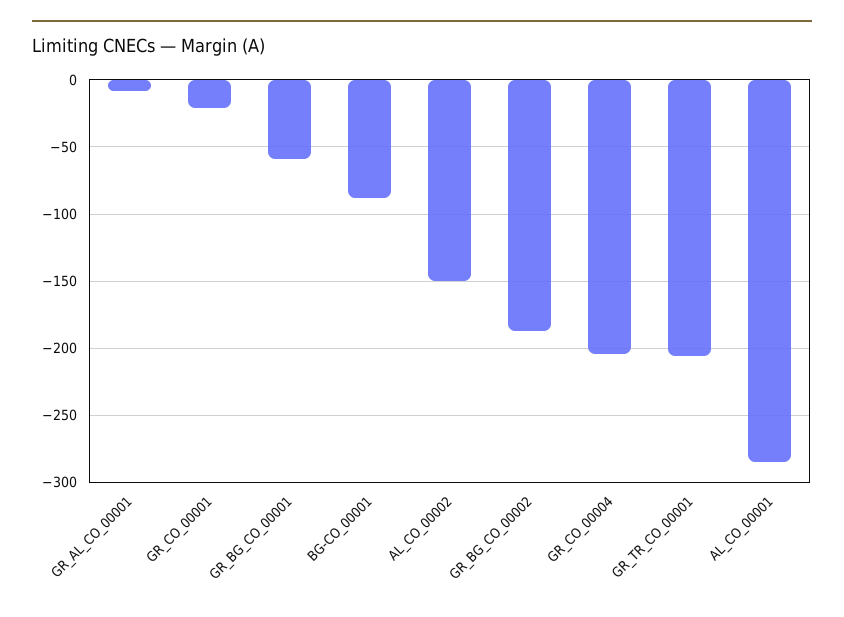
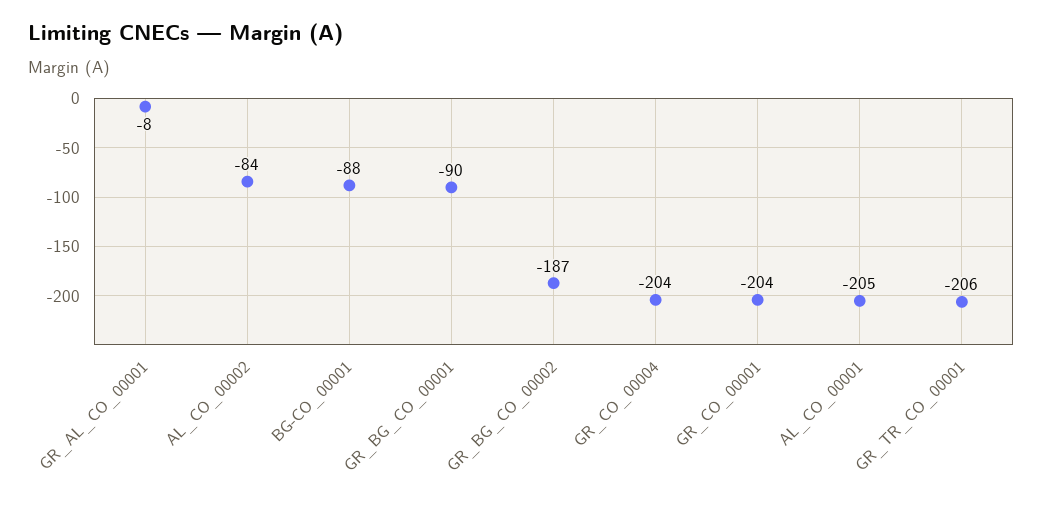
GR_CO_00001: -20 -> -204
GR_BG_CO_00001: -60 -> -90
AL_CO_00002: -150 -> -84
AL_CO_00001: -285 -> -205

